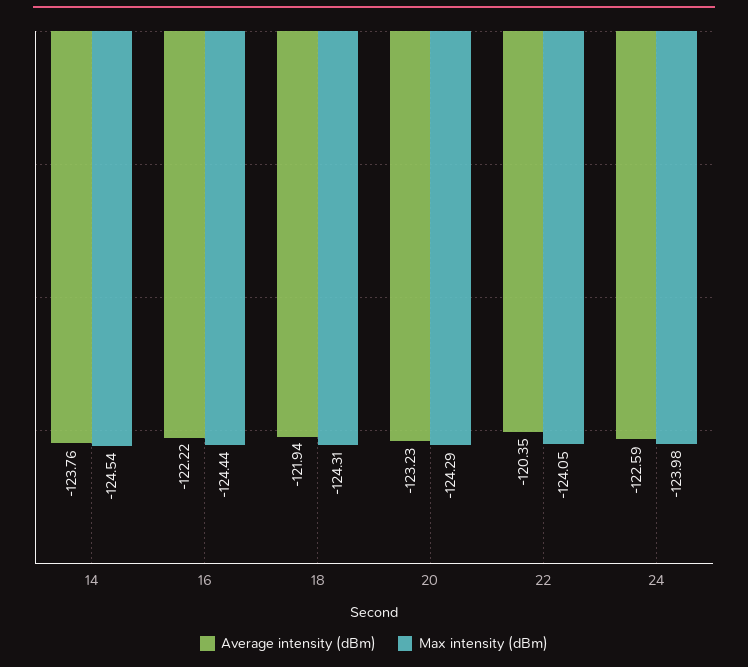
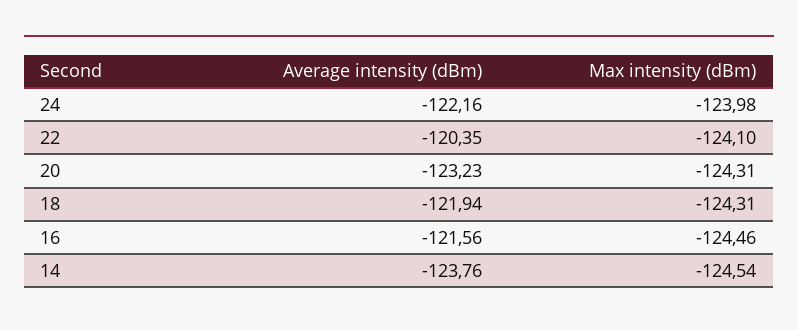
Average intensity (dBm), 16: -122.22 -> -121.56
Max intensity (dBm), 16: -124.44 -> -124.46
Max intensity (dBm), 20: -124.29 -> -124.31
Max intensity (dBm), 22: -124.05 -> -124.1
Average intensity (dBm), 24: -122.59 -> -122.16

